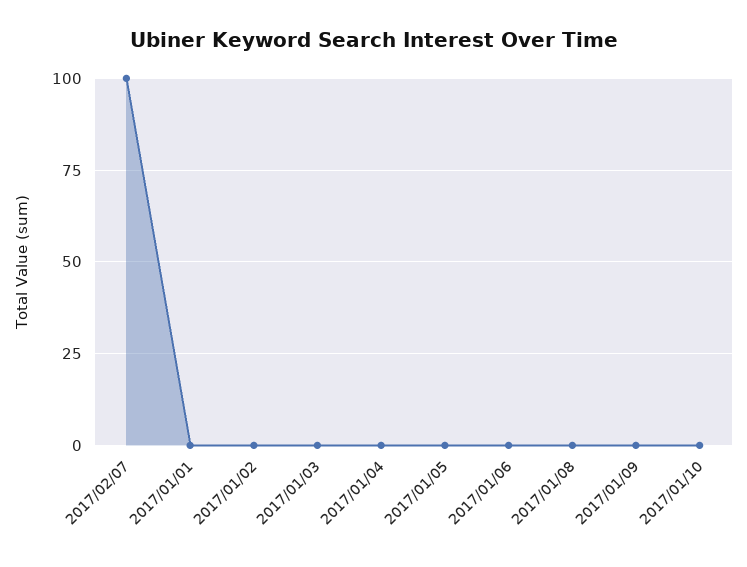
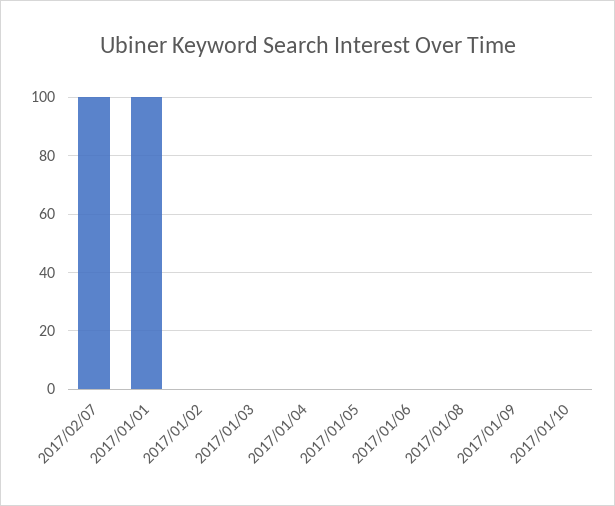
2017/01/01: 0 -> 100

